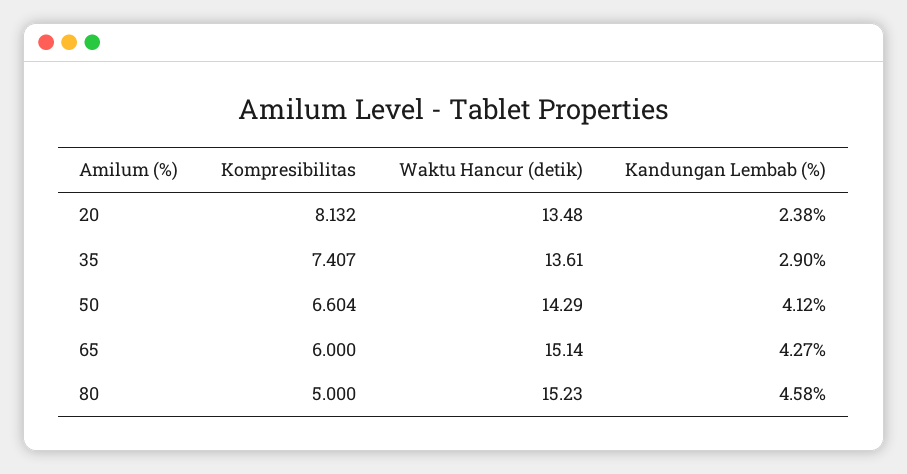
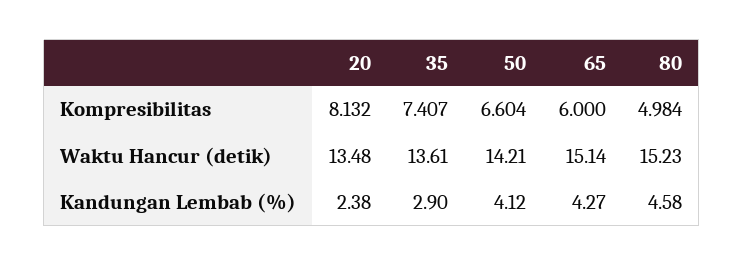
Waktu Hancur (detik), 50: 14.29 -> 14.21
Kompresibilitas, 80: 5 -> 4.984

